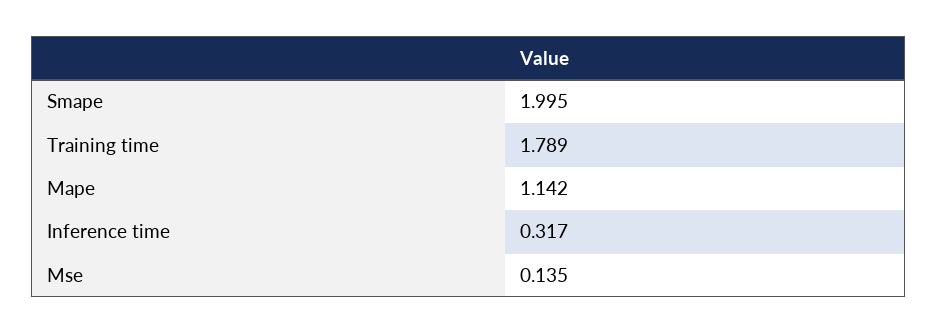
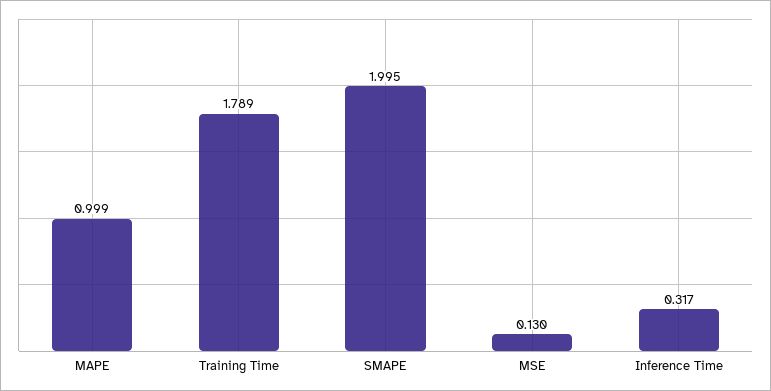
Mape: 1.142 -> 0.999
Mse: 0.135 -> 0.13

